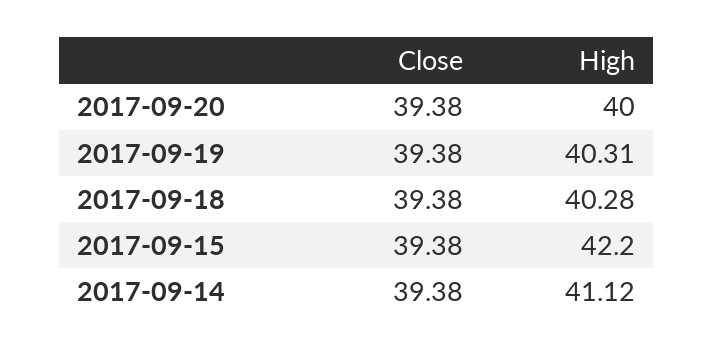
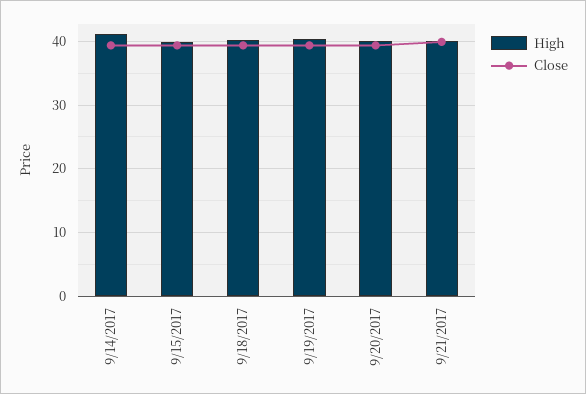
High, 2017-09-15: 42.2 -> 40
High, 9/21/2017: none -> 40
Close, 9/21/2017: none -> 40

